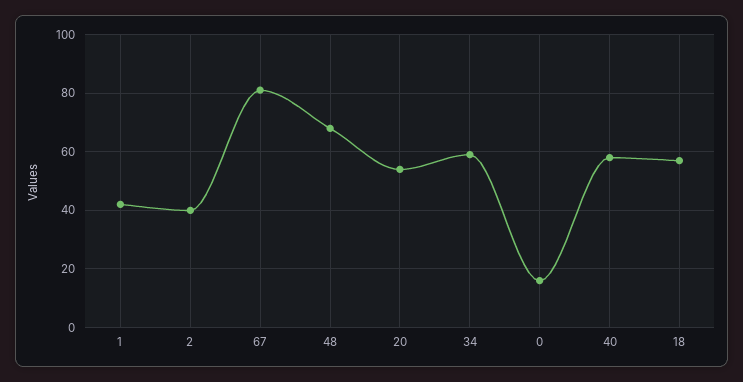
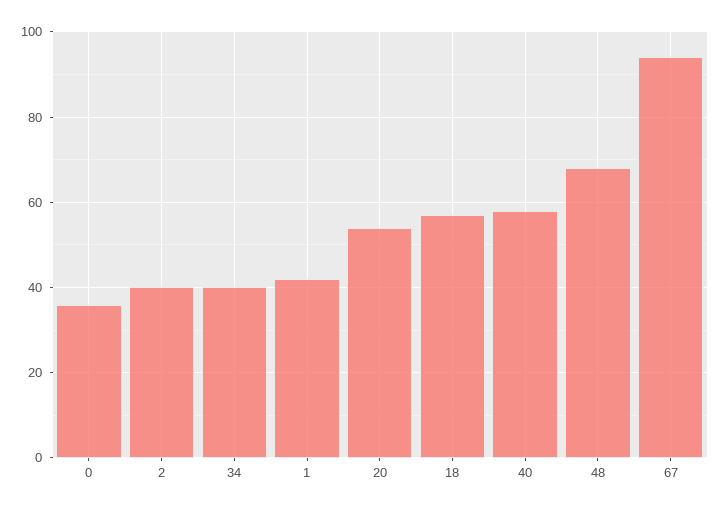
67: 80 -> 95
34: 60 -> 40
0: 15 -> 35

